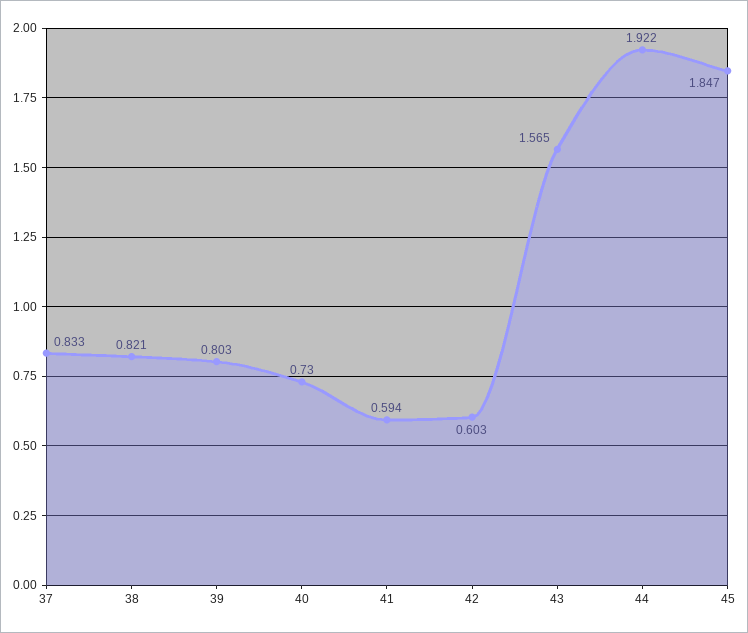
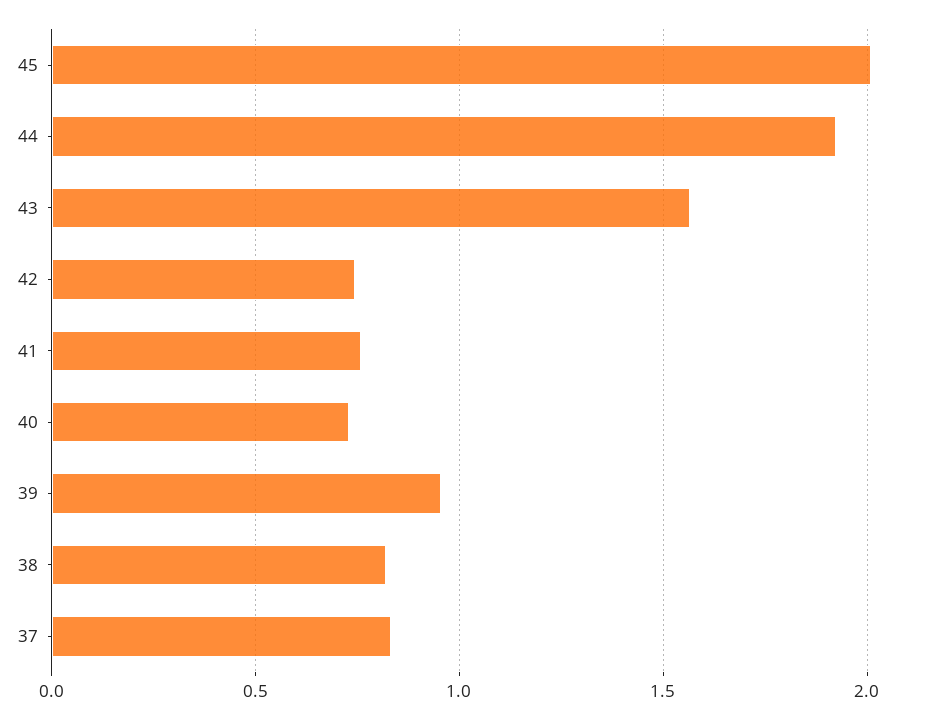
39: 0.803 -> 0.95
41: 0.594 -> 0.75
42: 0.603 -> 0.75
45: 1.847 -> 2

